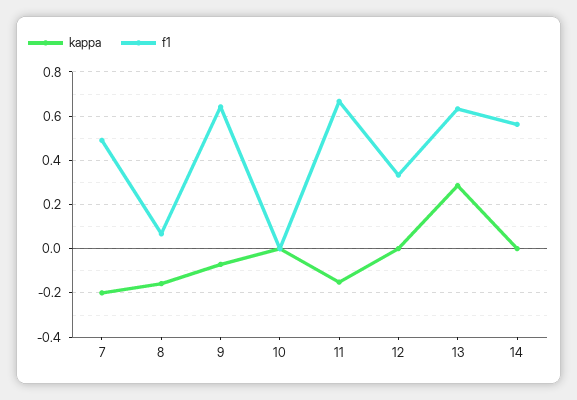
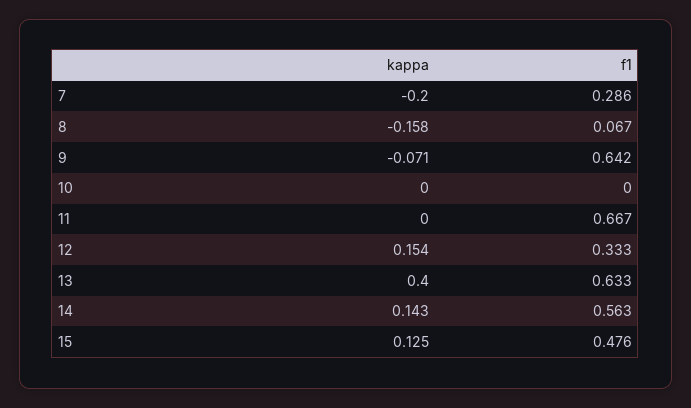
f1, 7: 0.5 -> 0.286
kappa, 11: -0.15 -> 0
kappa, 12: 0 -> 0.154
kappa, 13: 0.3 -> 0.4
kappa, 14: 0 -> 0.143
kappa, 15: none -> 0.125
f1, 15: none -> 0.476

